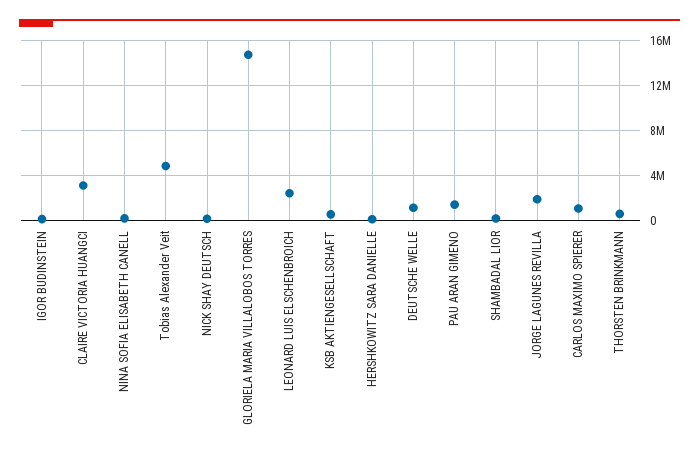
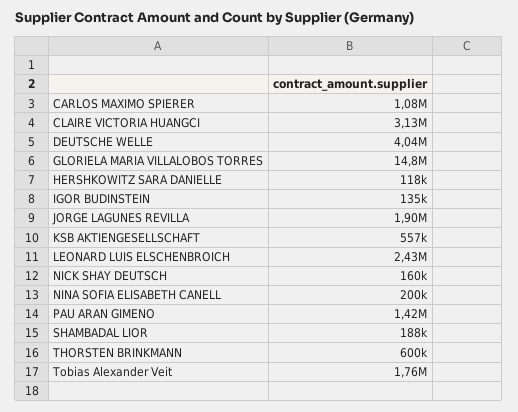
Tobias Alexander Veit: 5000000 -> 1760000
DEUTSCHE WELLE: 1000000 -> 4040000

